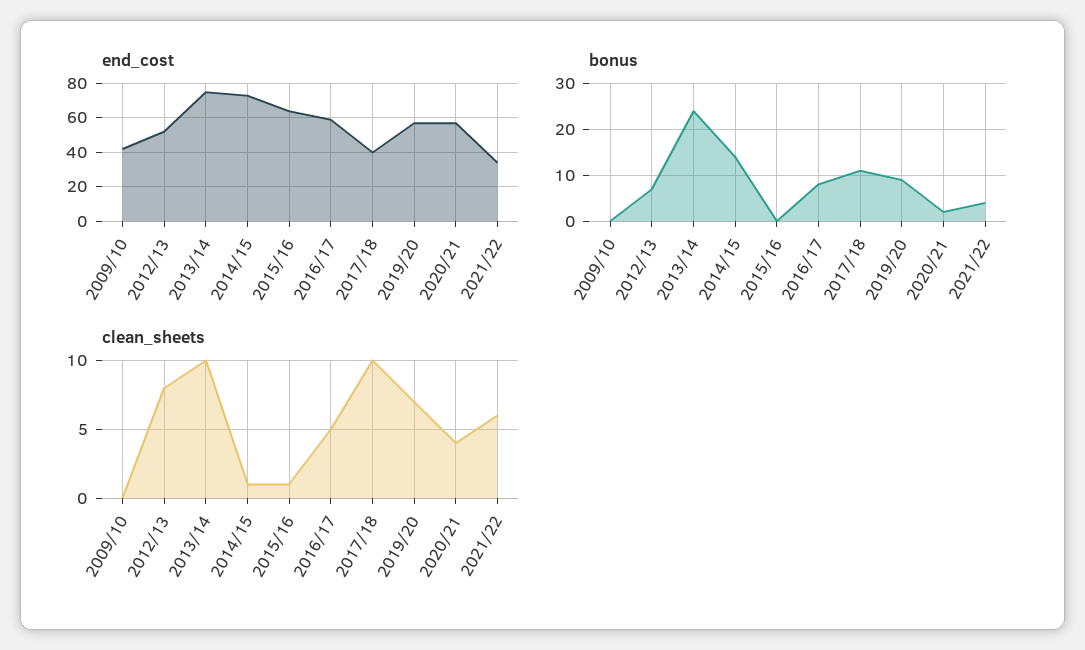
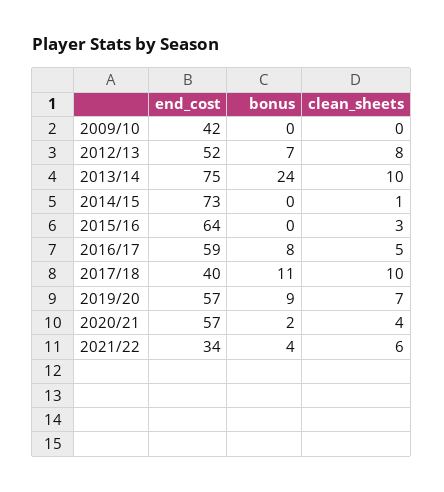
bonus, 2014/15: 15 -> 0
clean_sheets, 2015/16: 1 -> 3

